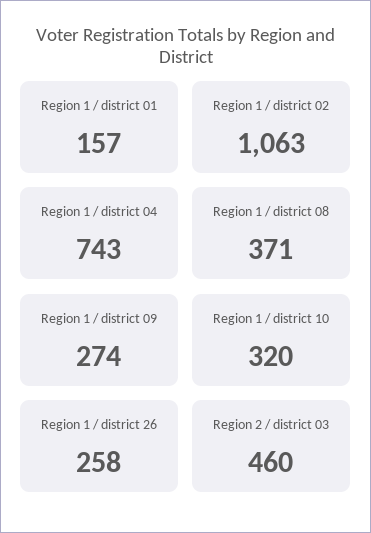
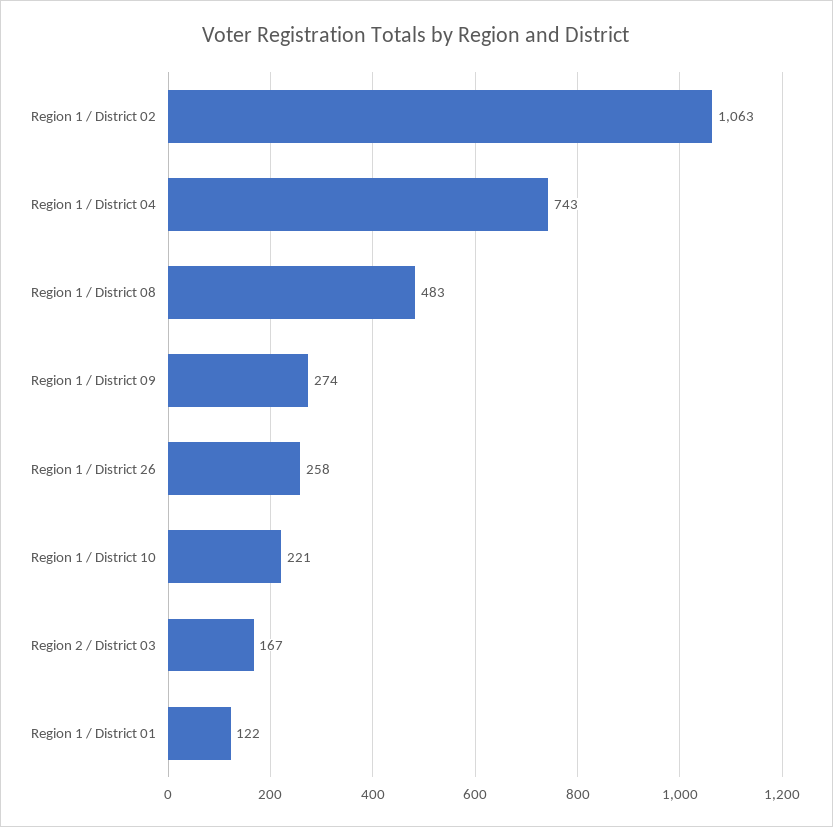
Region 1 / district 01: 157 -> 122
Region 1 / district 08: 371 -> 483
Region 1 / district 10: 320 -> 221
Region 2 / district 03: 460 -> 167

